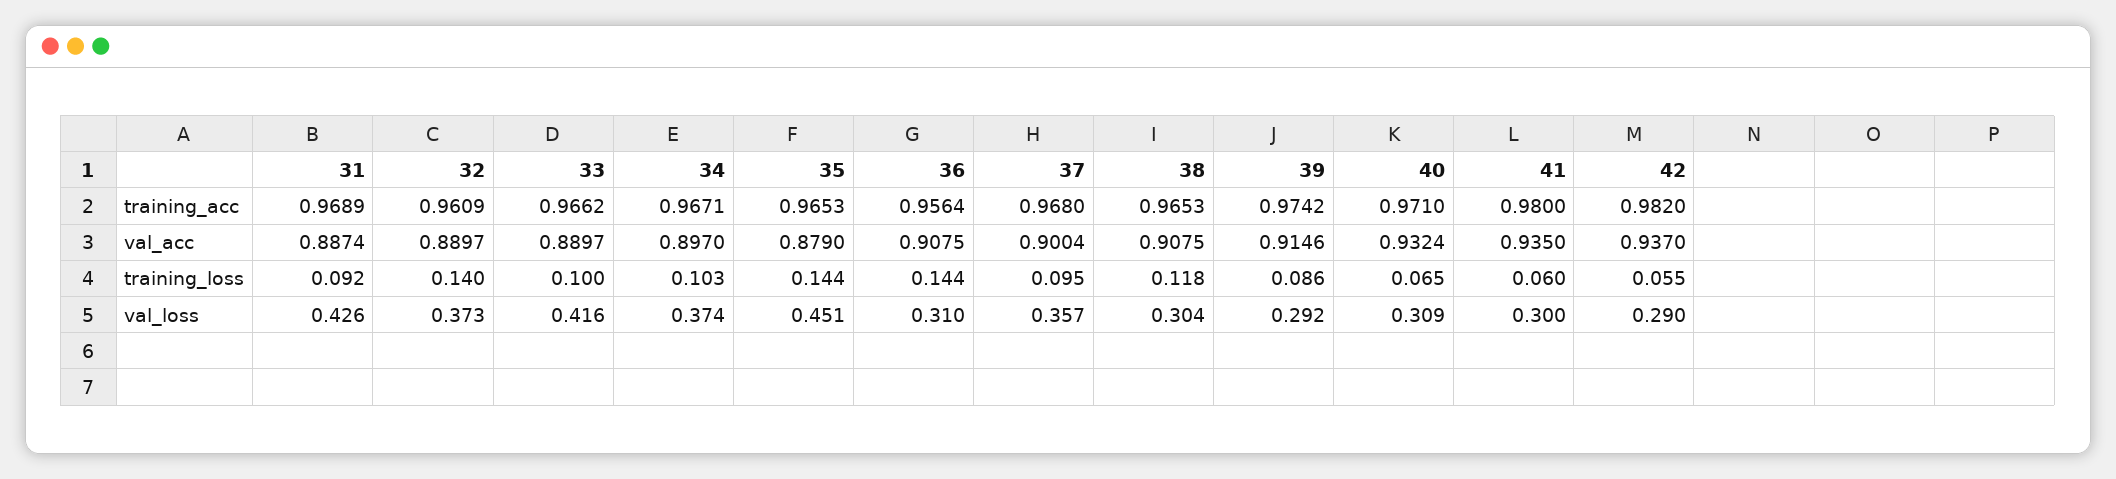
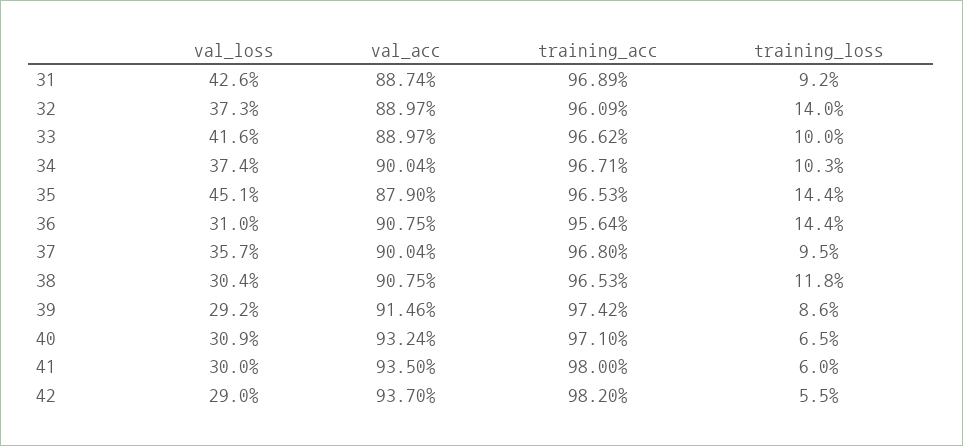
34, val_acc: 0.897 -> 0.9004

